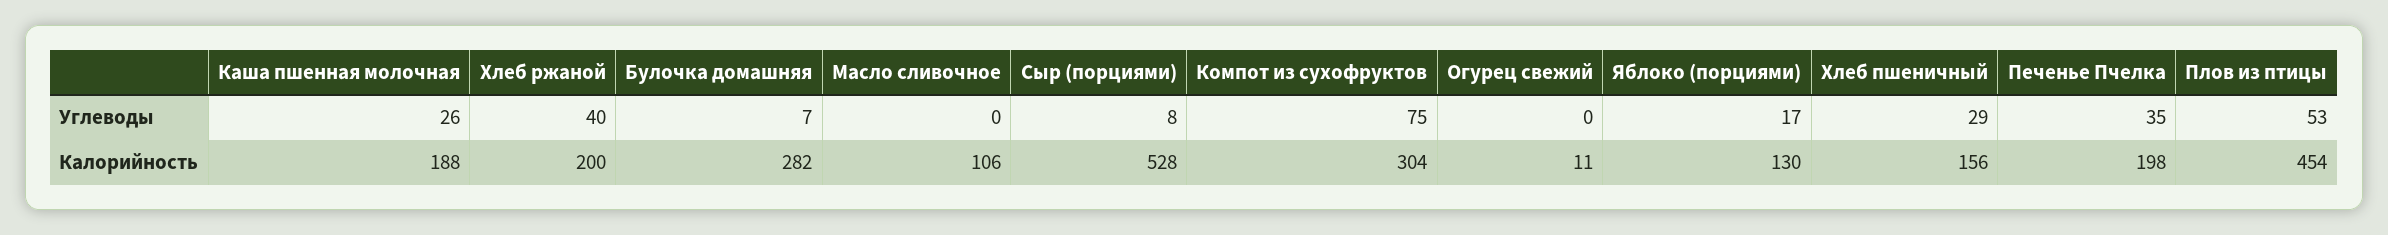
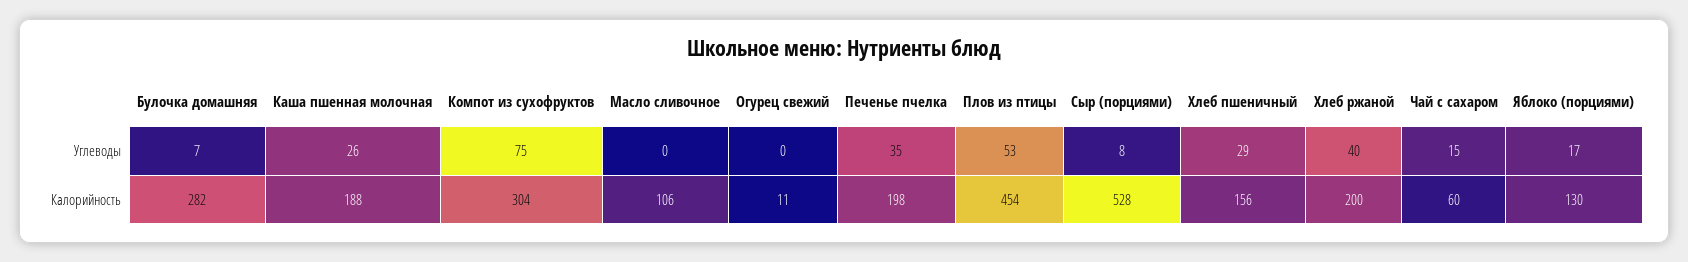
Чай с сахаром, Углеводы: none -> 15
Чай с сахаром, Калорийность: none -> 60

